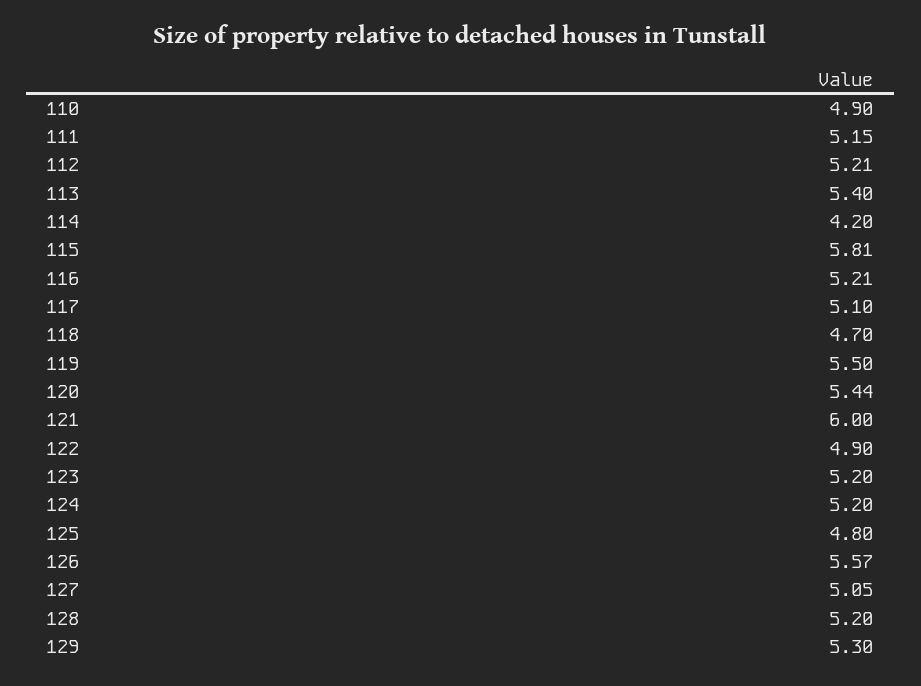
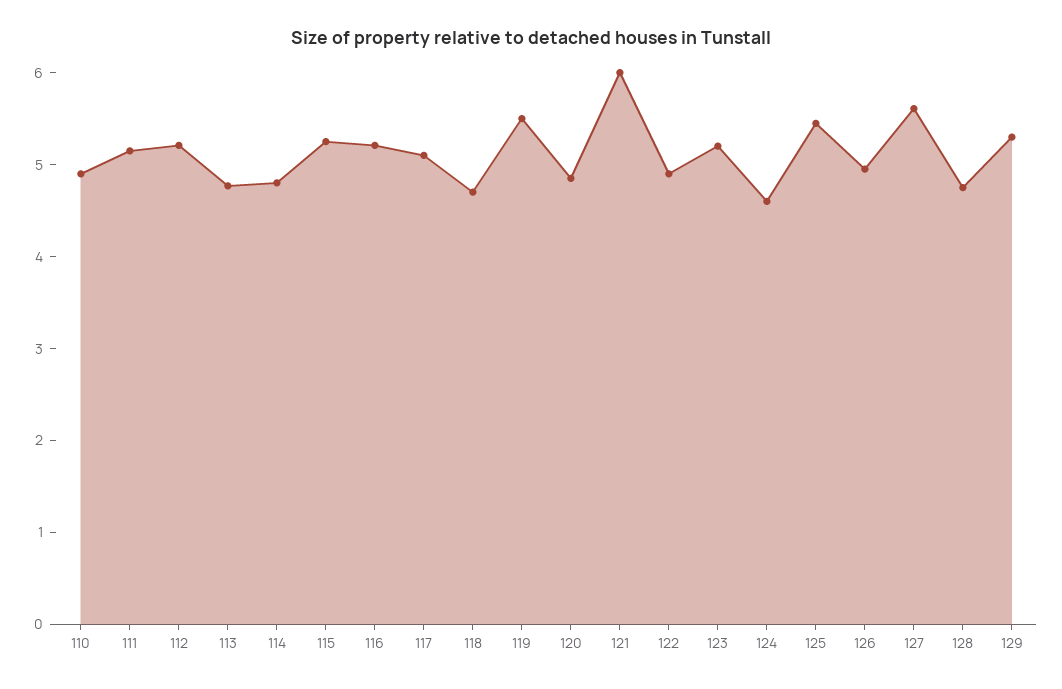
113: 5.4 -> 4.8
114: 4.2 -> 4.8
115: 5.81 -> 5.2
120: 5.44 -> 4.8
124: 5.2 -> 4.6
125: 4.8 -> 5.4
126: 5.57 -> 5
127: 5.05 -> 5.6
128: 5.2 -> 4.8

